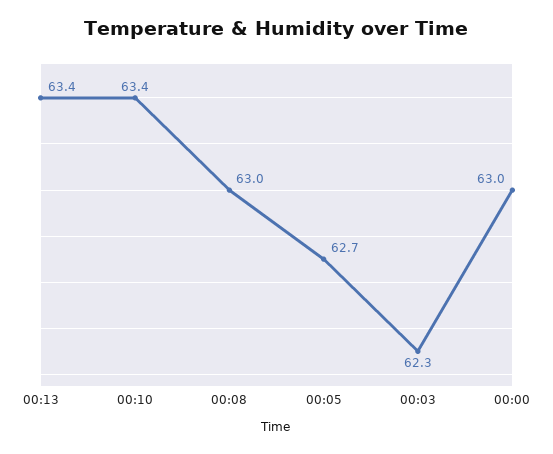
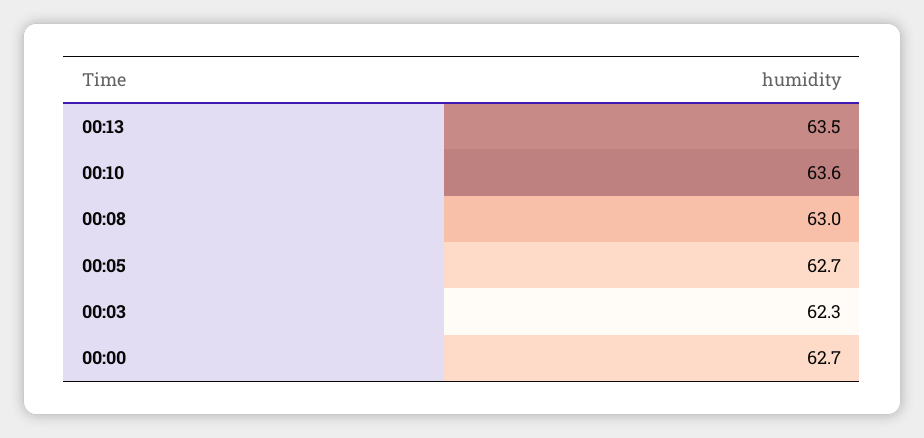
00:13: 63.4 -> 63.5
00:10: 63.4 -> 63.6
00:00: 63 -> 62.7

